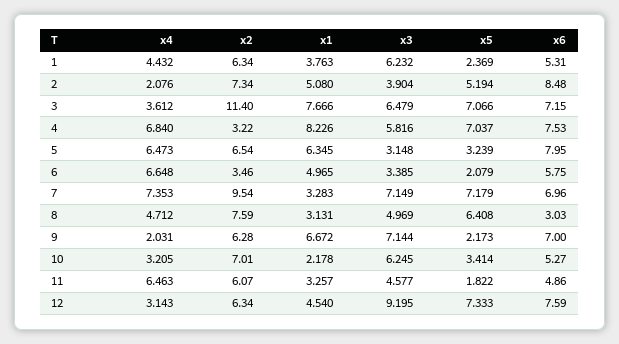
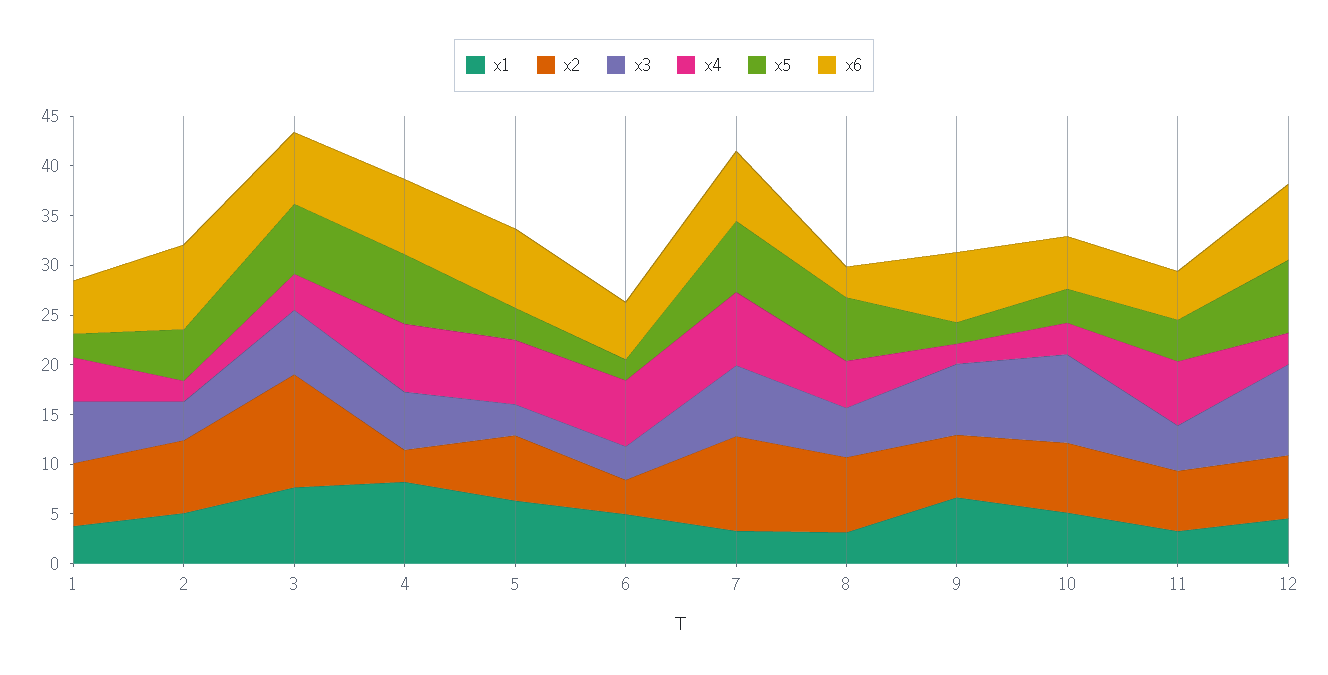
x1, 10: 2.178 -> 5
x3, 10: 6.245 -> 9
x5, 11: 1.822 -> 4

